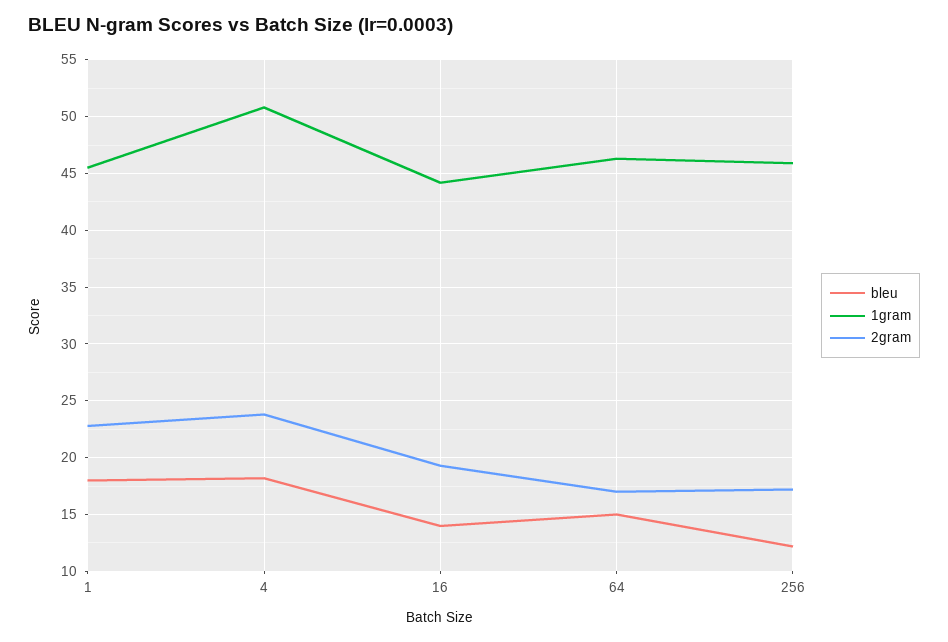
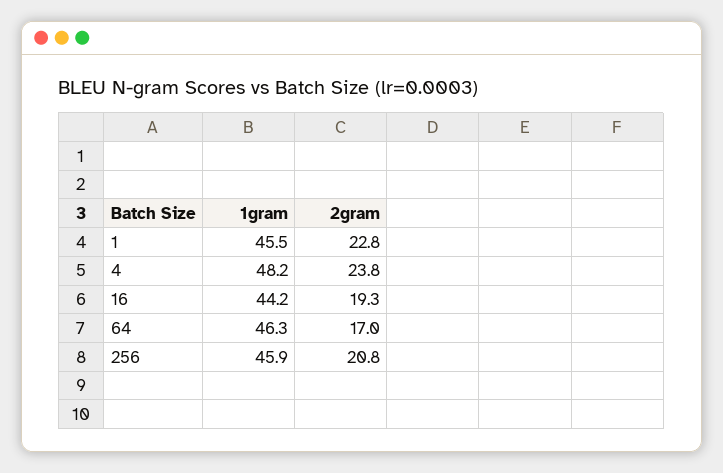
bleu, 1: 18 -> none
bleu, 4: 18 -> none
1gram, 4: 51 -> 48.2
bleu, 16: 14 -> none
bleu, 64: 15 -> none
bleu, 256: 12 -> none
2gram, 256: 17 -> 20.8

